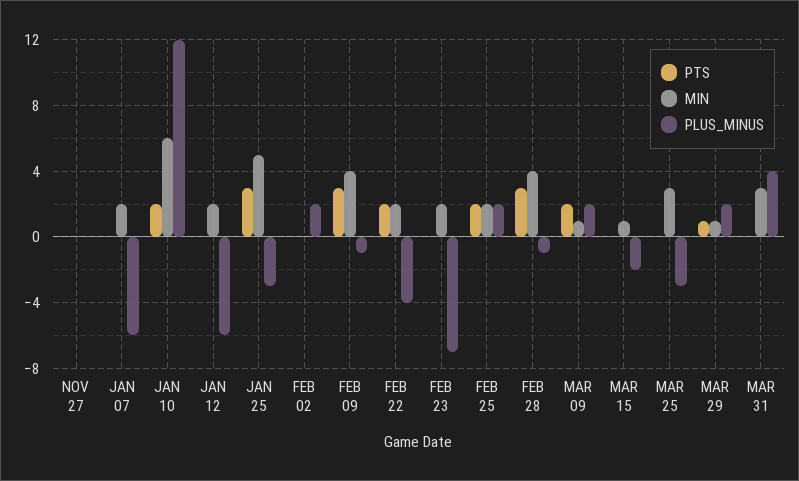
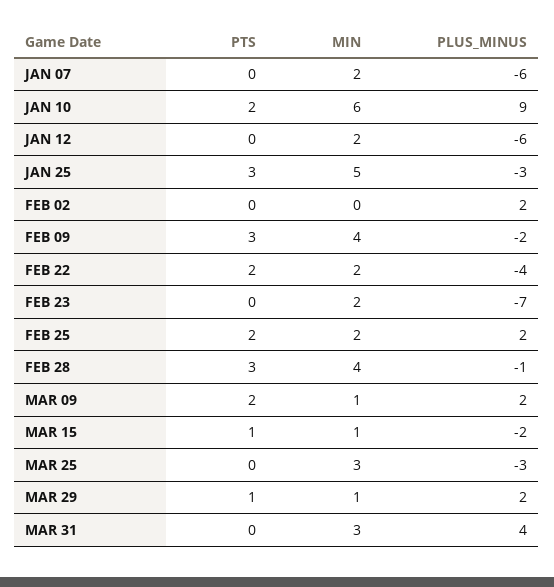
PTS, NOV 27: 0 -> none
MIN, NOV 27: 0 -> none
PLUS_MINUS, NOV 27: 0 -> none
PLUS_MINUS, JAN 10: 12 -> 9
PLUS_MINUS, FEB 09: -1 -> -2
PTS, MAR 15: 0 -> 1

